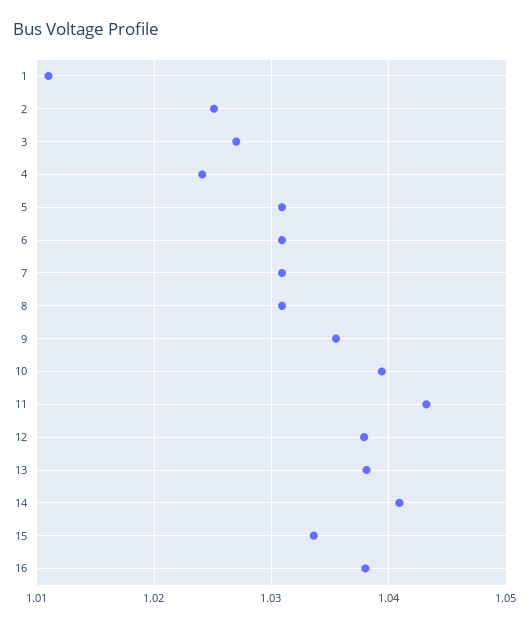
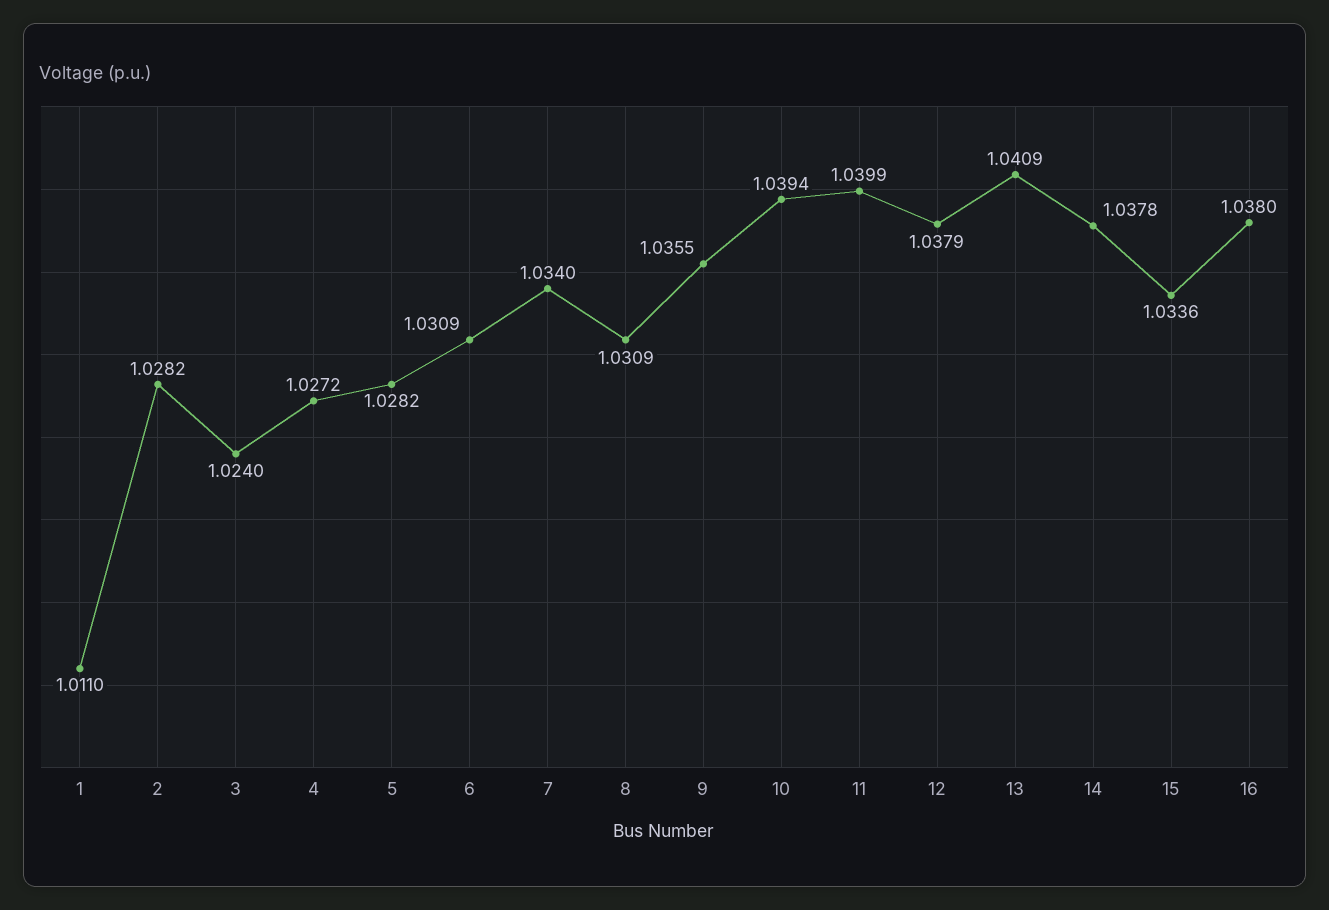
2: 1.025 -> 1.0282
3: 1.027 -> 1.024
4: 1.024 -> 1.0272
5: 1.031 -> 1.0282
7: 1.031 -> 1.034
11: 1.043 -> 1.0399
13: 1.038 -> 1.0409
14: 1.041 -> 1.0378

